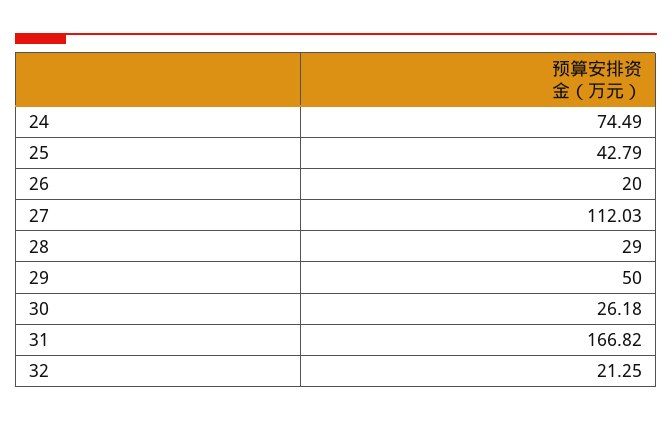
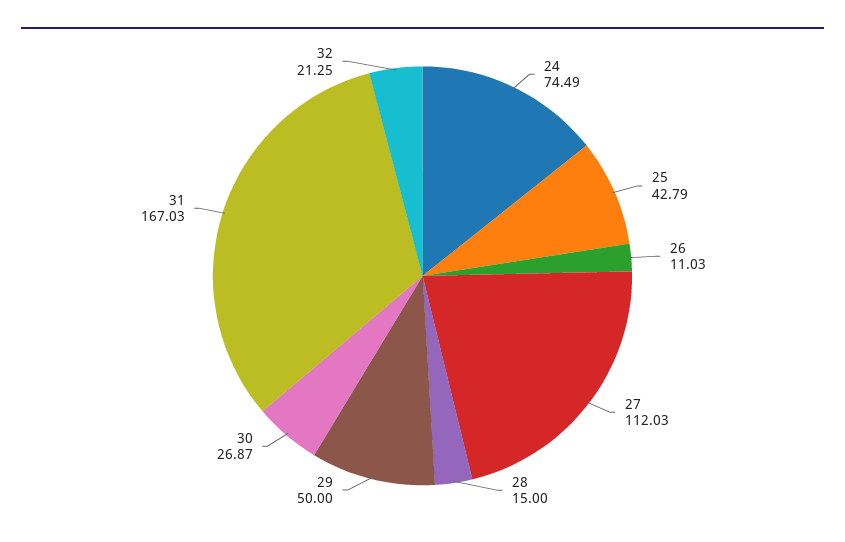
26: 20 -> 11.03
28: 29 -> 15
30: 26.18 -> 26.87
31: 166.82 -> 167.03

